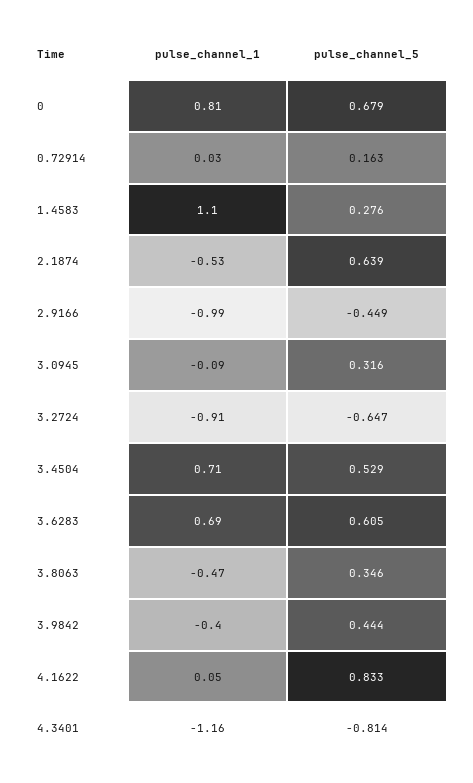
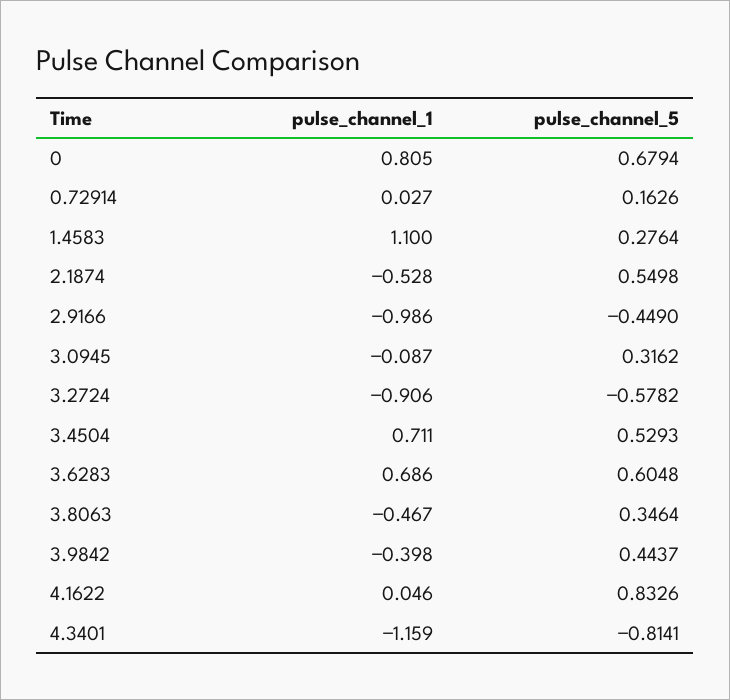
pulse_channel_5, 2.1874: 0.639 -> 0.5498
pulse_channel_5, 3.2724: -0.647 -> -0.5782

